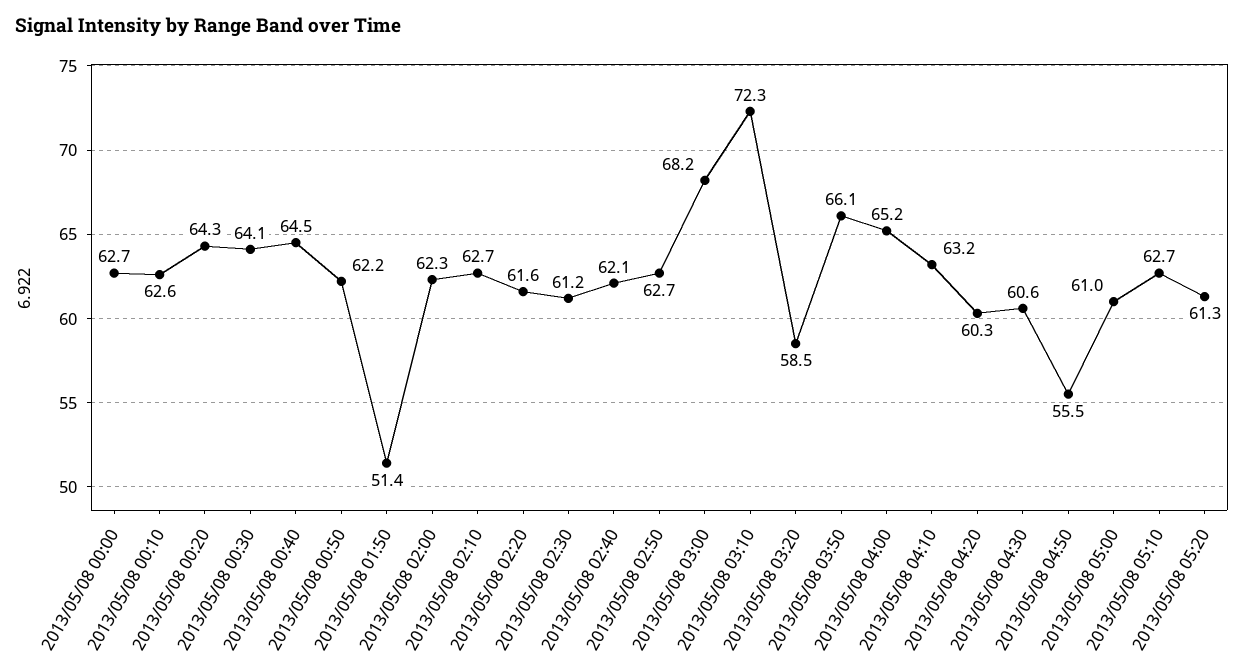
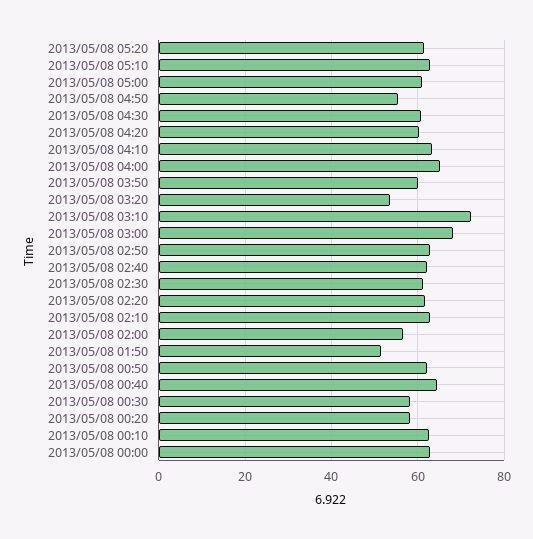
2013/05/08 00:20: 64.3 -> 58
2013/05/08 00:30: 64.1 -> 58
2013/05/08 02:00: 62.3 -> 56
2013/05/08 03:20: 58.5 -> 54
2013/05/08 03:50: 66.1 -> 60

